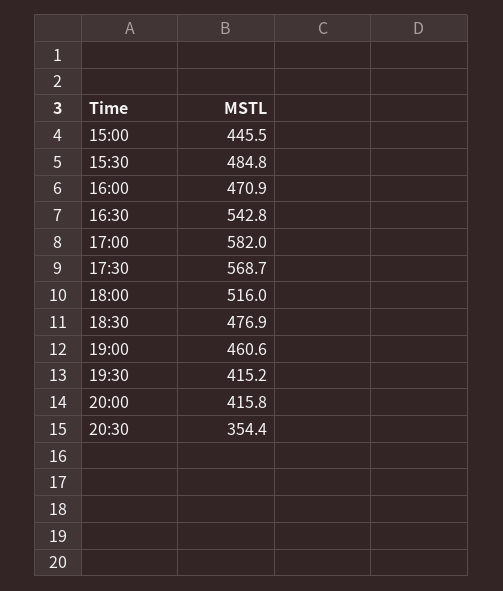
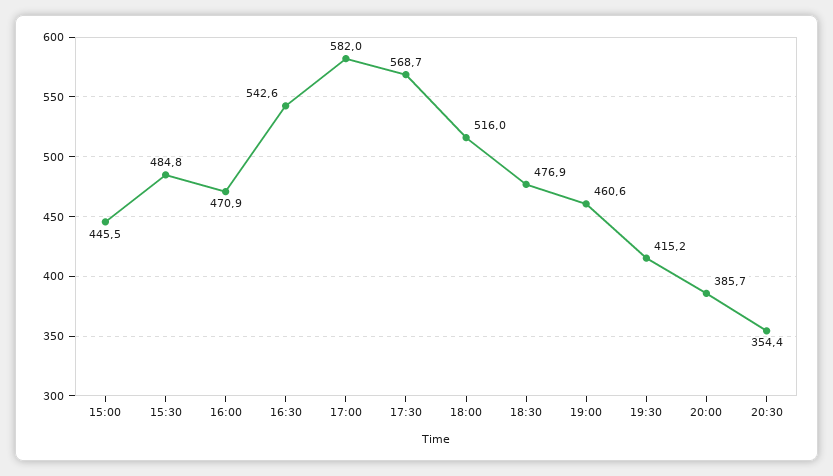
16:30: 542.8 -> 542.6
20:00: 415.8 -> 385.7

